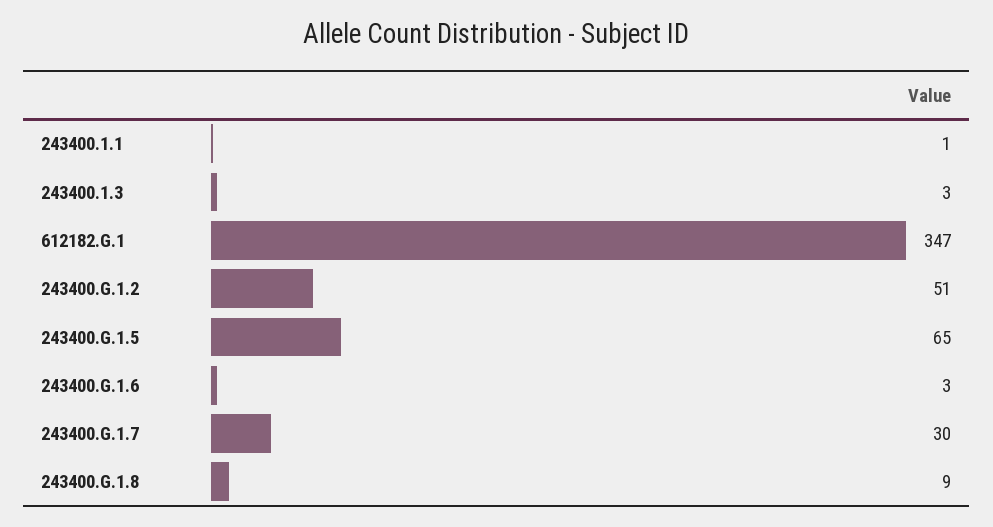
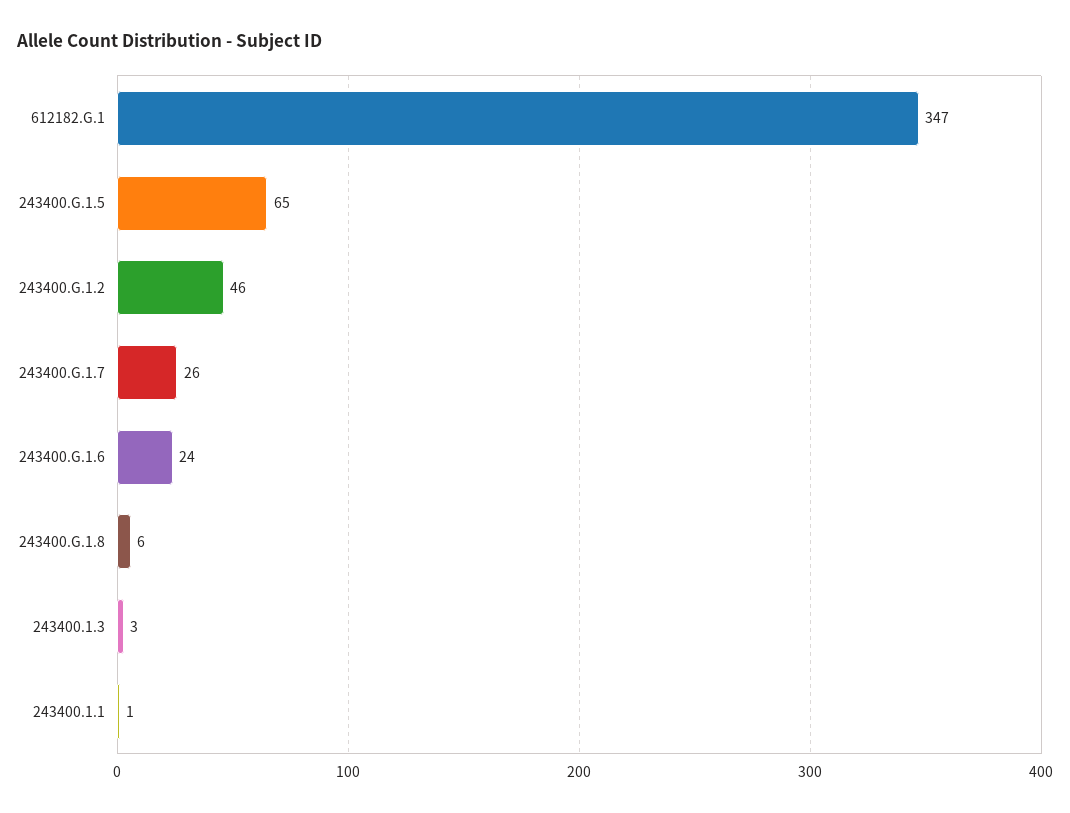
243400.G.1.2: 51 -> 46
243400.G.1.6: 3 -> 24
243400.G.1.7: 30 -> 26
243400.G.1.8: 9 -> 6

